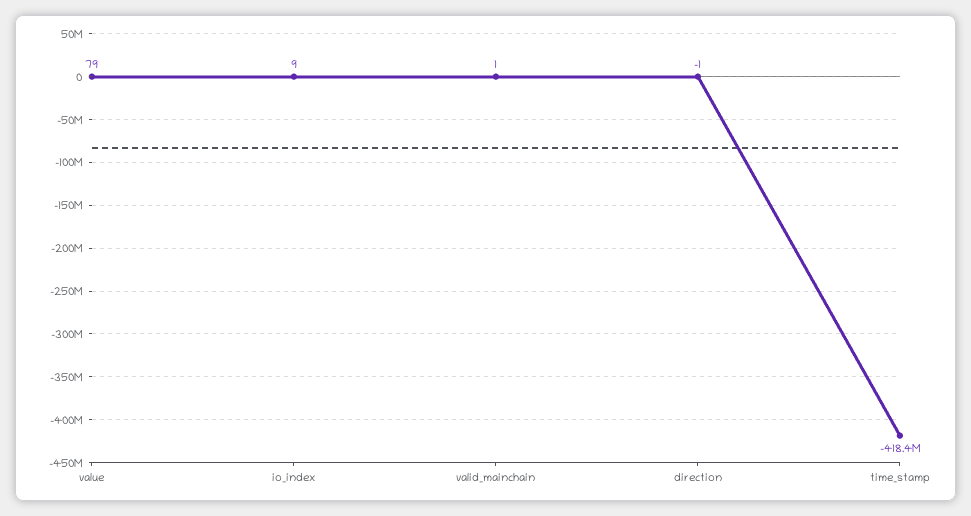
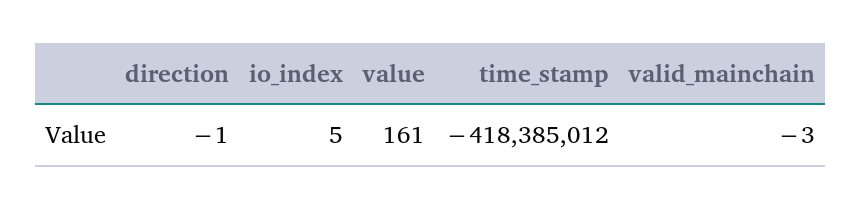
value: 79 -> 161
io_index: 9 -> 5
valid_mainchain: 1 -> -3

